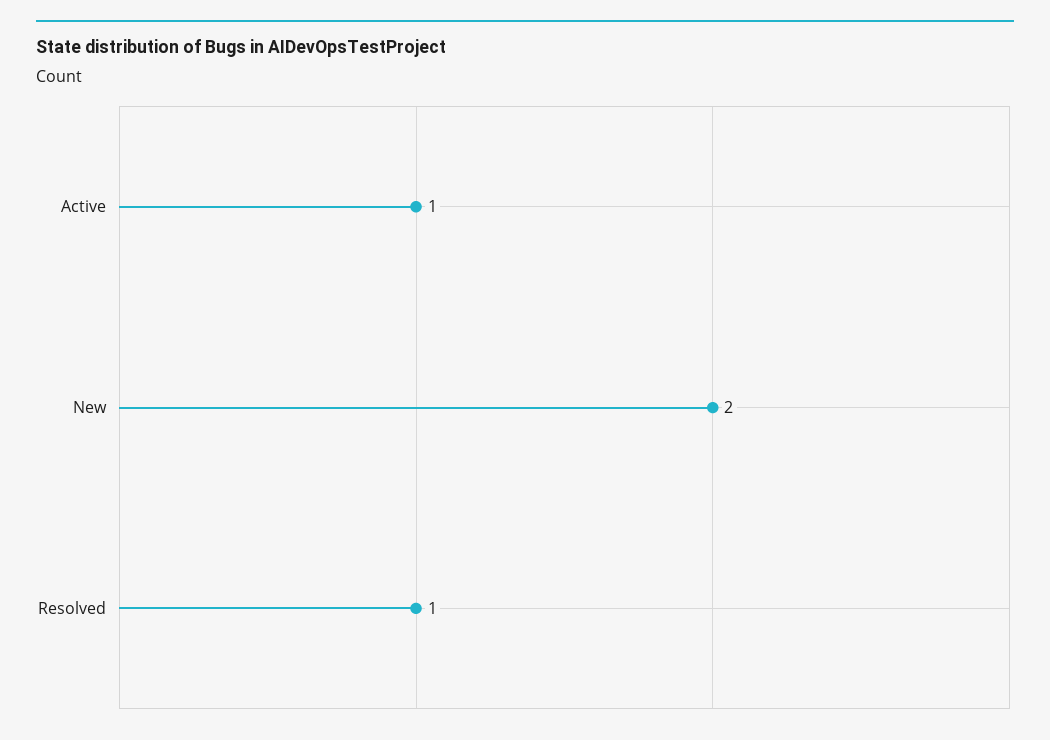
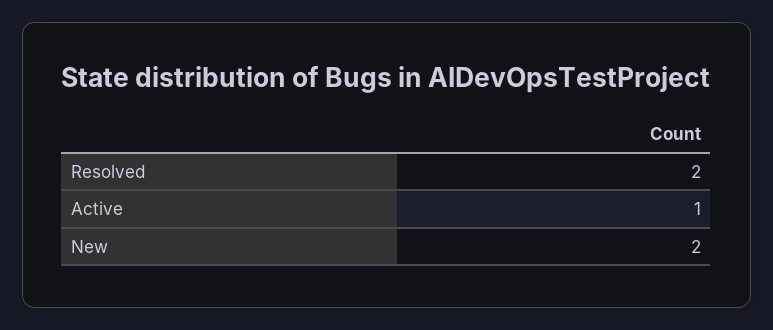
Resolved: 1 -> 2

